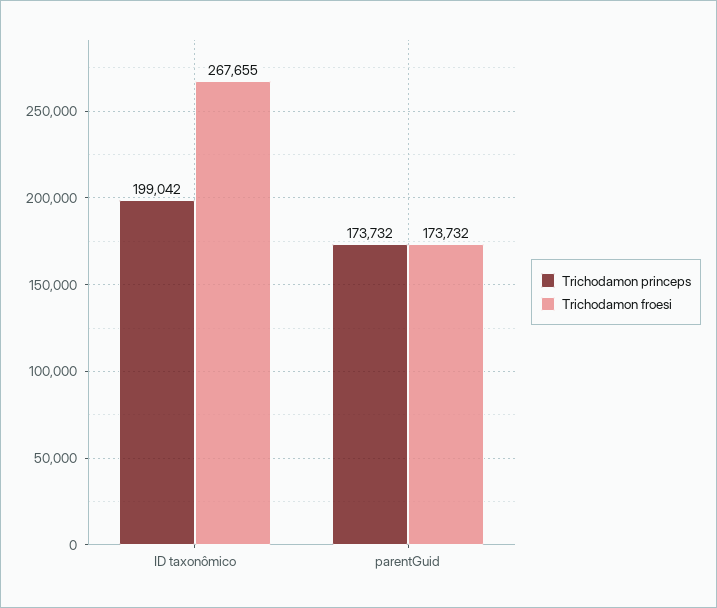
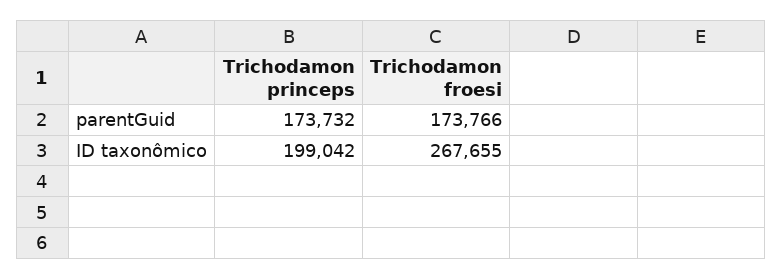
Trichodamon froesi, parentGuid: 173732 -> 173766

